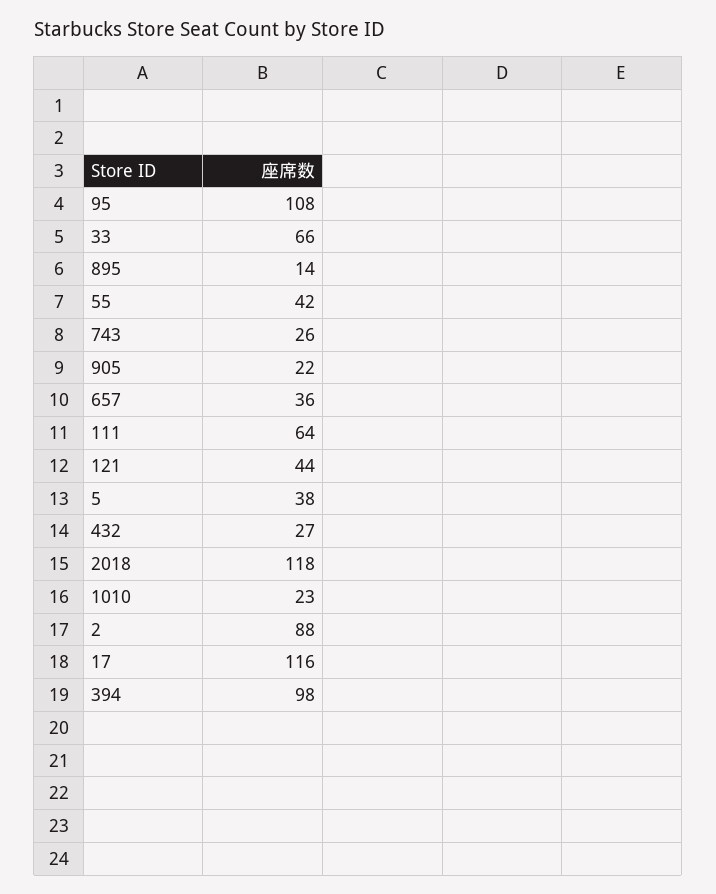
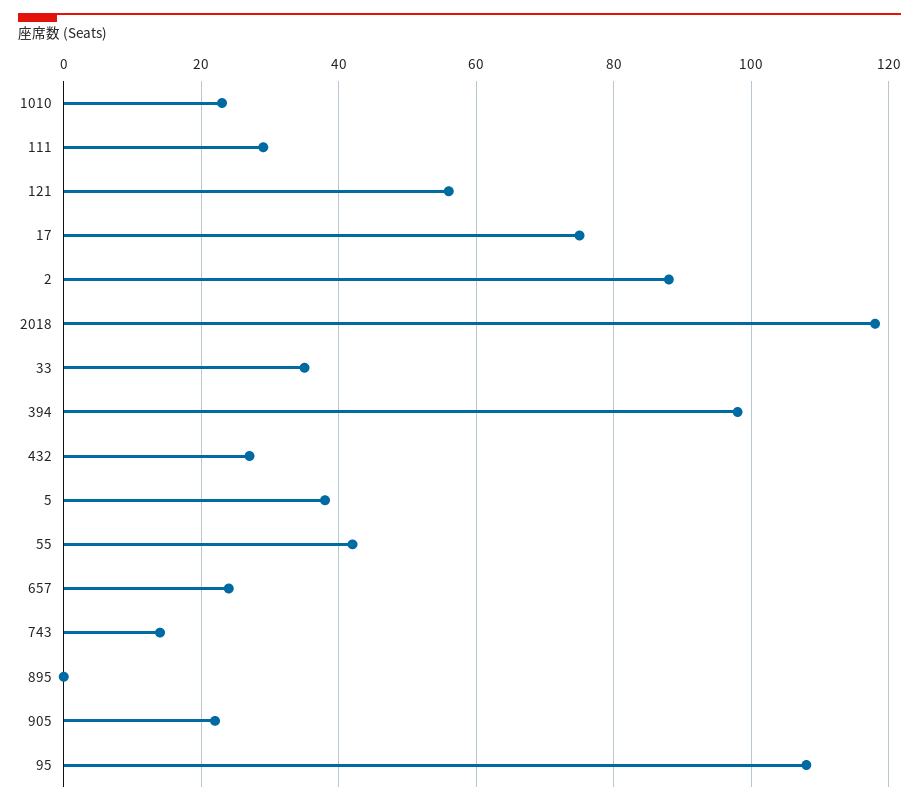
33: 66 -> 35
895: 14 -> 0
743: 26 -> 15
657: 36 -> 25
111: 64 -> 30
121: 44 -> 55
17: 116 -> 75

